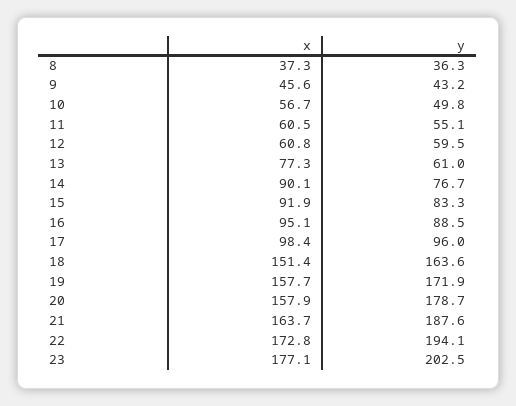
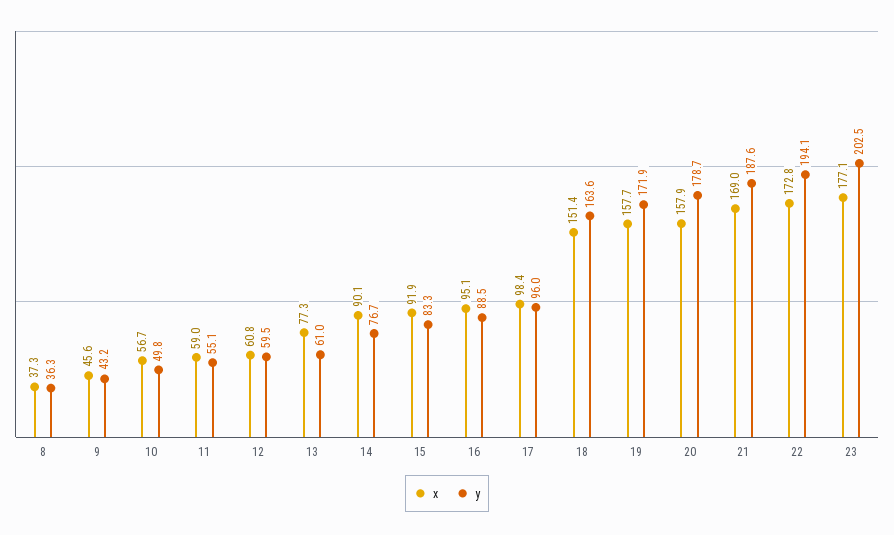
x, 11: 60.5 -> 59
x, 21: 163.7 -> 169

